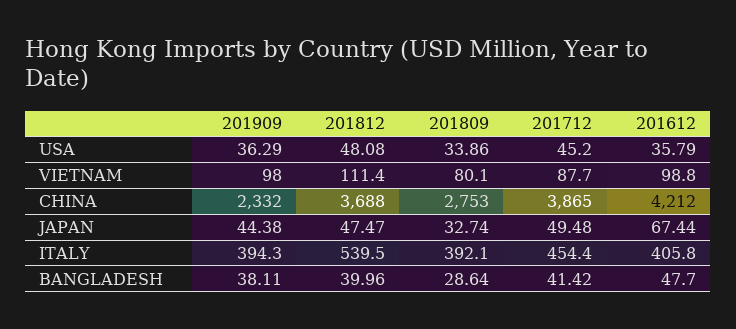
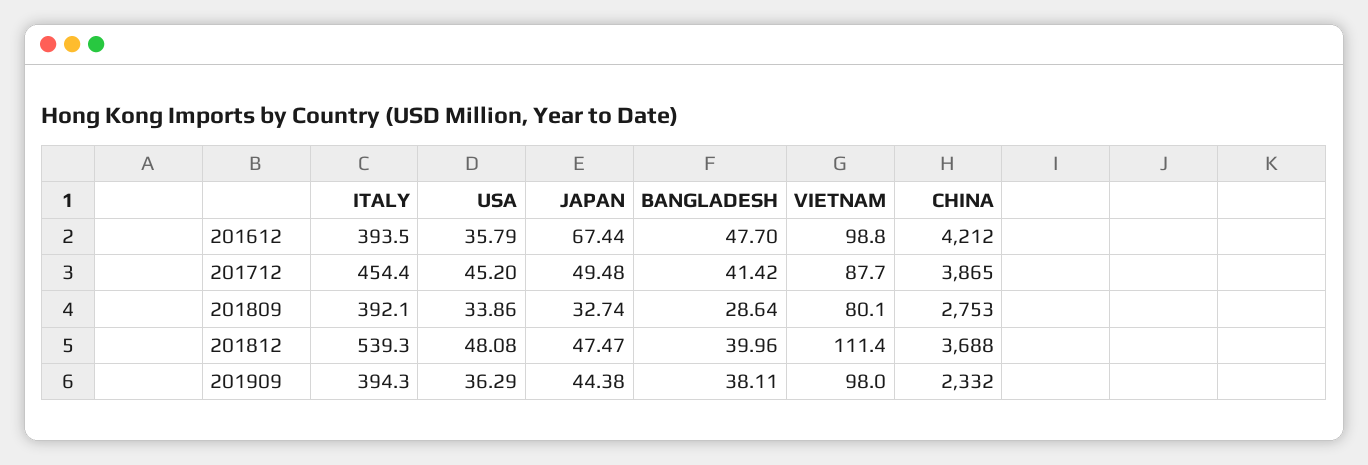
201812, ITALY: 539.5 -> 539.3
201612, ITALY: 405.8 -> 393.5

